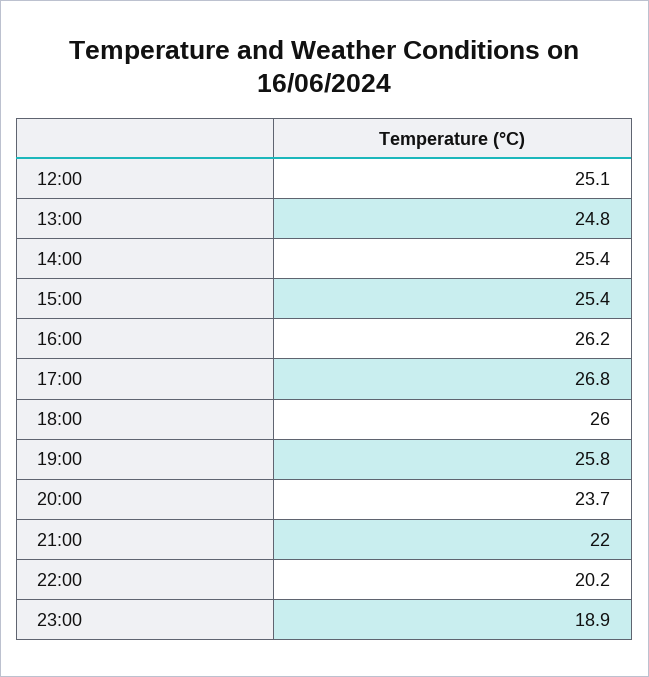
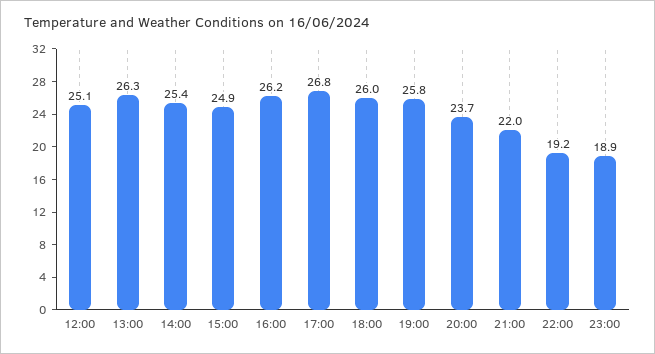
13:00: 24.8 -> 26.3
15:00: 25.4 -> 24.9
22:00: 20.2 -> 19.2

